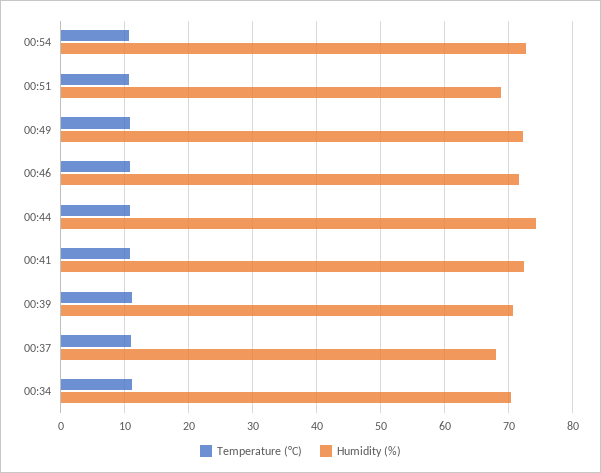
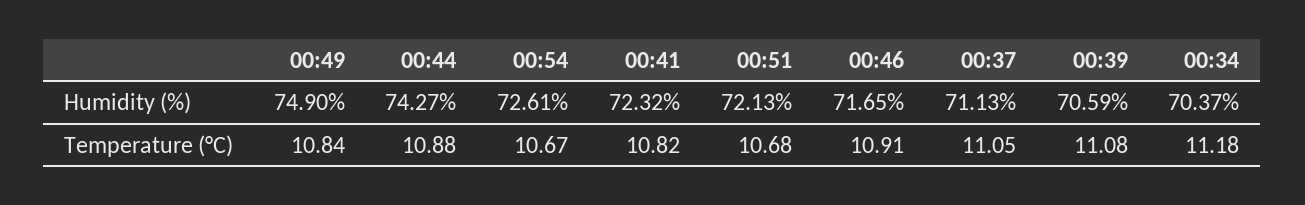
Humidity (%), 00:51: 69 -> 72.13
Humidity (%), 00:49: 72 -> 74.9
Humidity (%), 00:37: 68 -> 71.13

